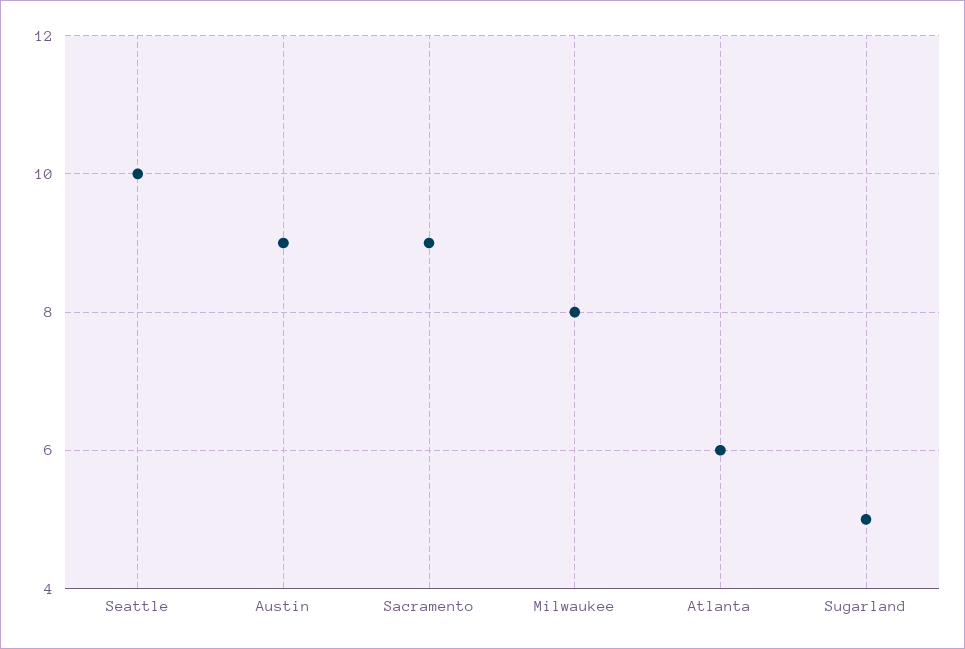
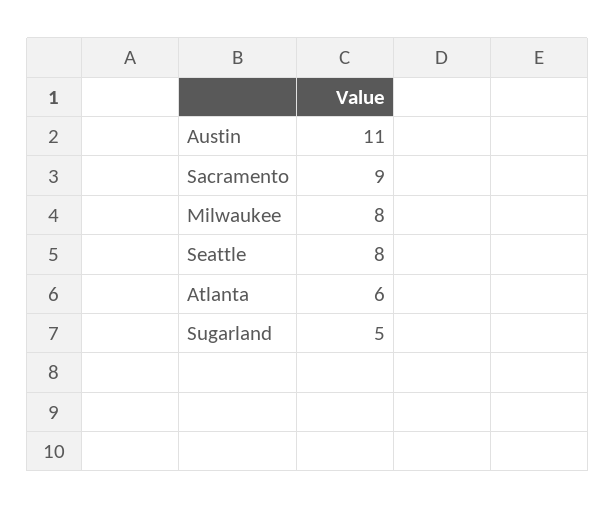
Seattle: 10 -> 8
Austin: 9 -> 11

